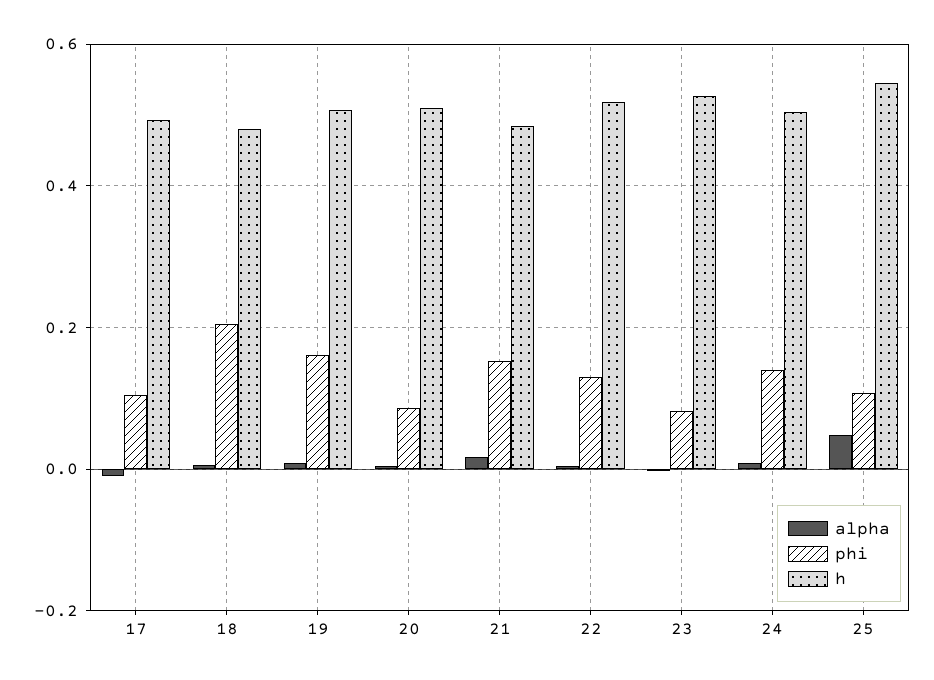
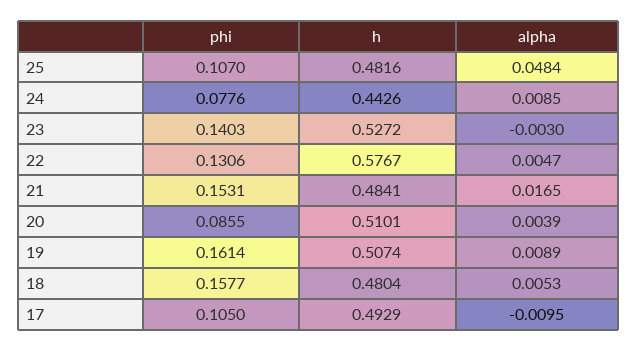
phi, 18: 0.2 -> 0.1577
h, 22: 0.52 -> 0.5767
phi, 23: 0.08 -> 0.1403
phi, 24: 0.14 -> 0.0776
h, 24: 0.5 -> 0.4426
h, 25: 0.54 -> 0.4816

